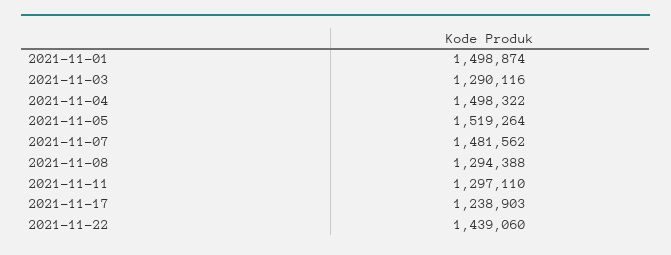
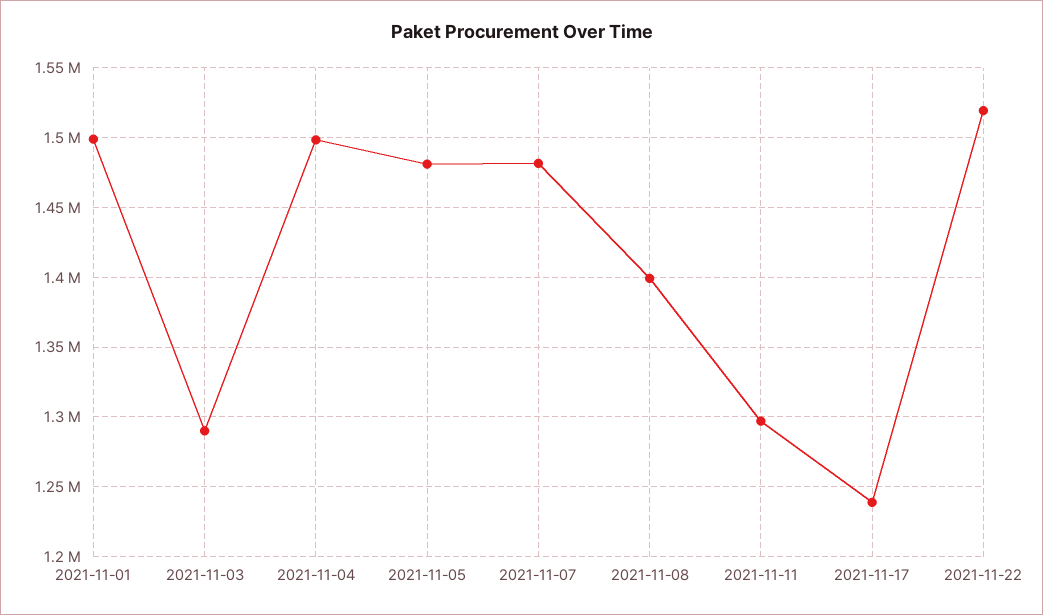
2021-11-05: 1519264 -> 1480000
2021-11-08: 1294388 -> 1400000
2021-11-22: 1439060 -> 1520000

